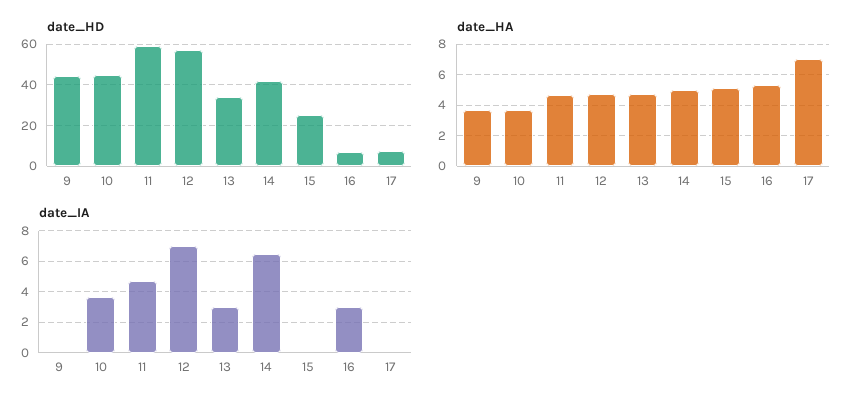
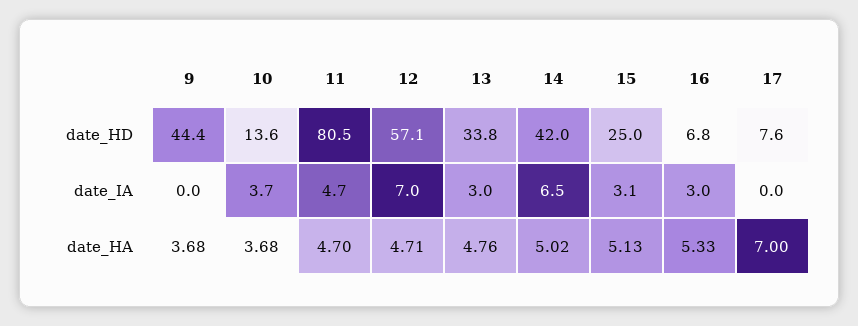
date_HD, 10: 45 -> 13.6
date_HD, 11: 60 -> 80.5
date_IA, 15: 0 -> 3.1

